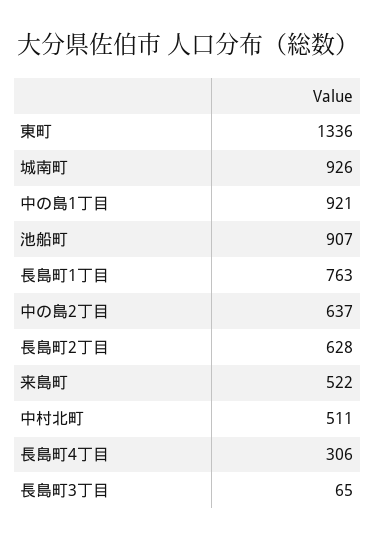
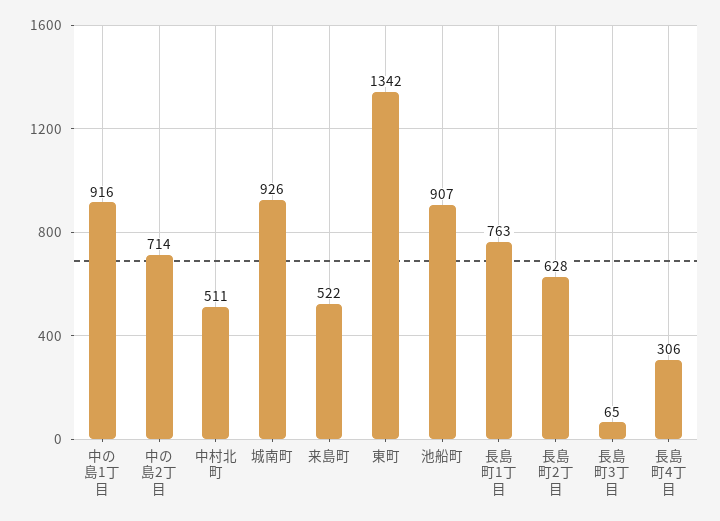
東町: 1336 -> 1342
中の島1丁目: 921 -> 916
中の島2丁目: 637 -> 714

